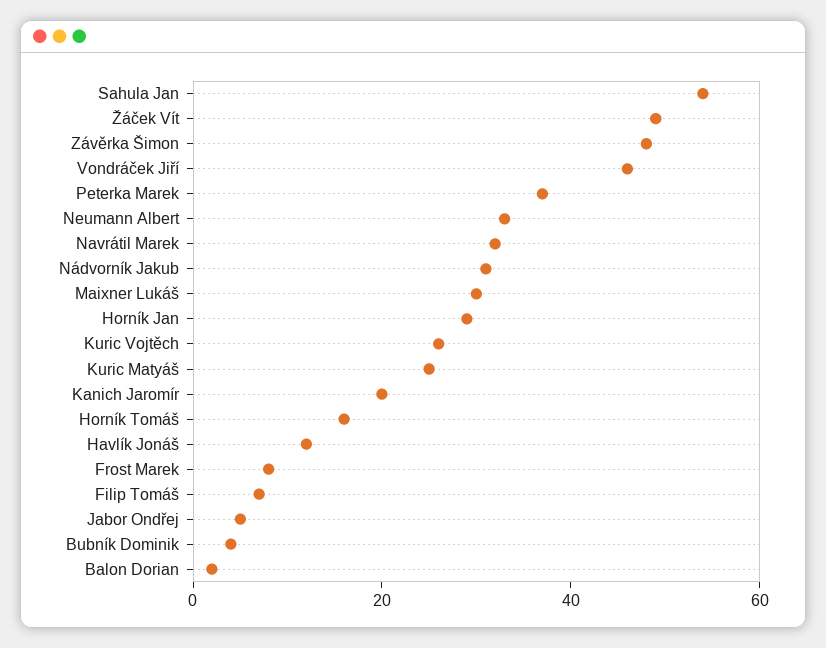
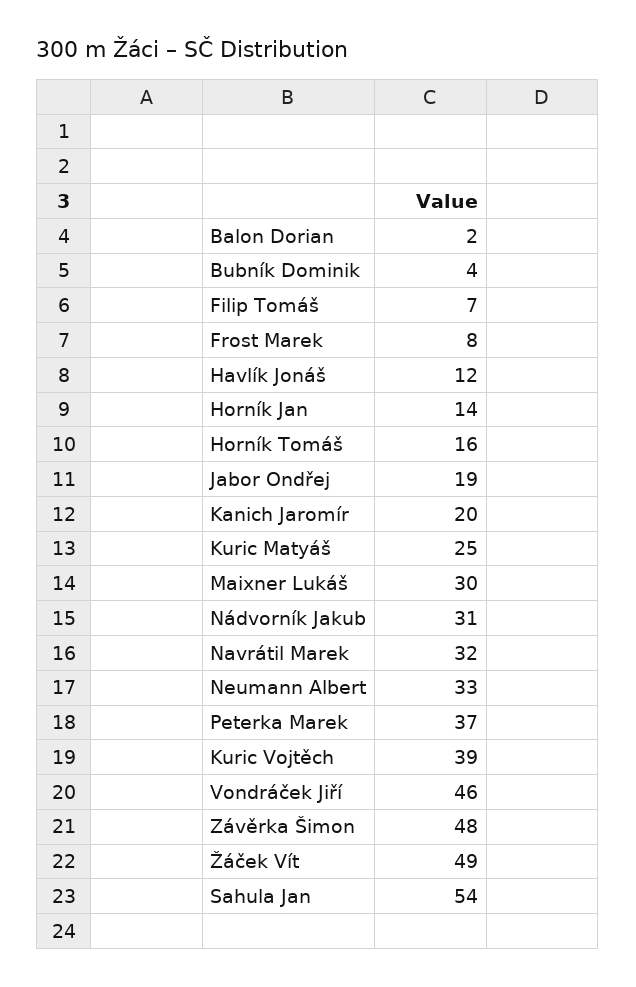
Horník Jan: 30 -> 14
Kuric Vojtěch: 25 -> 39
Jabor Ondřej: 5 -> 19

